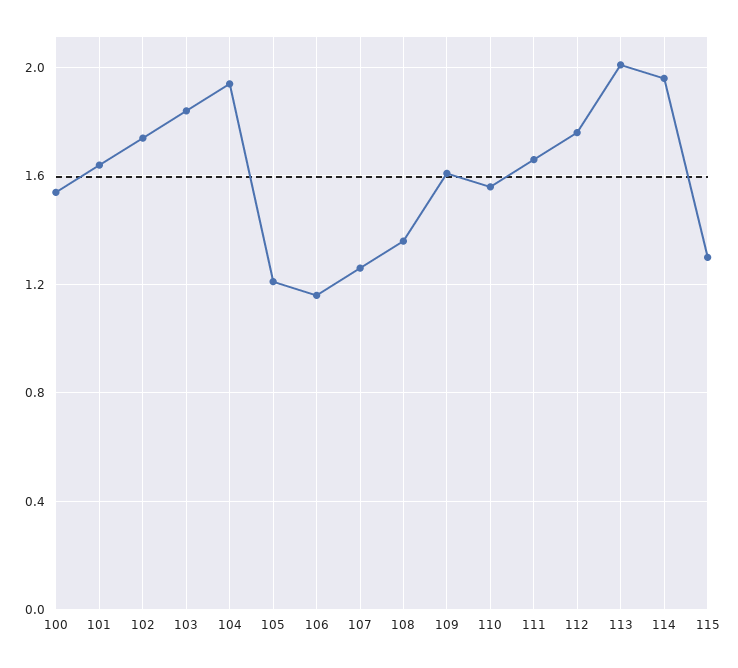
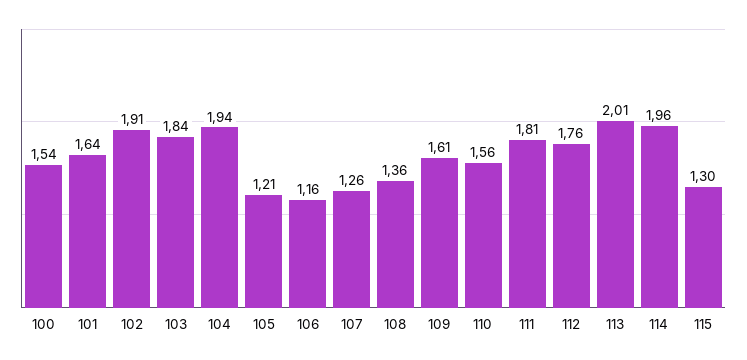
102: 1.75 -> 1.91
111: 1.65 -> 1.81

